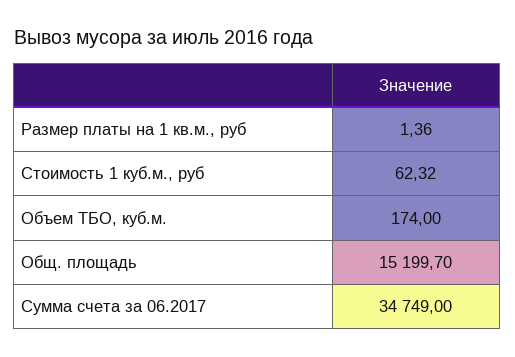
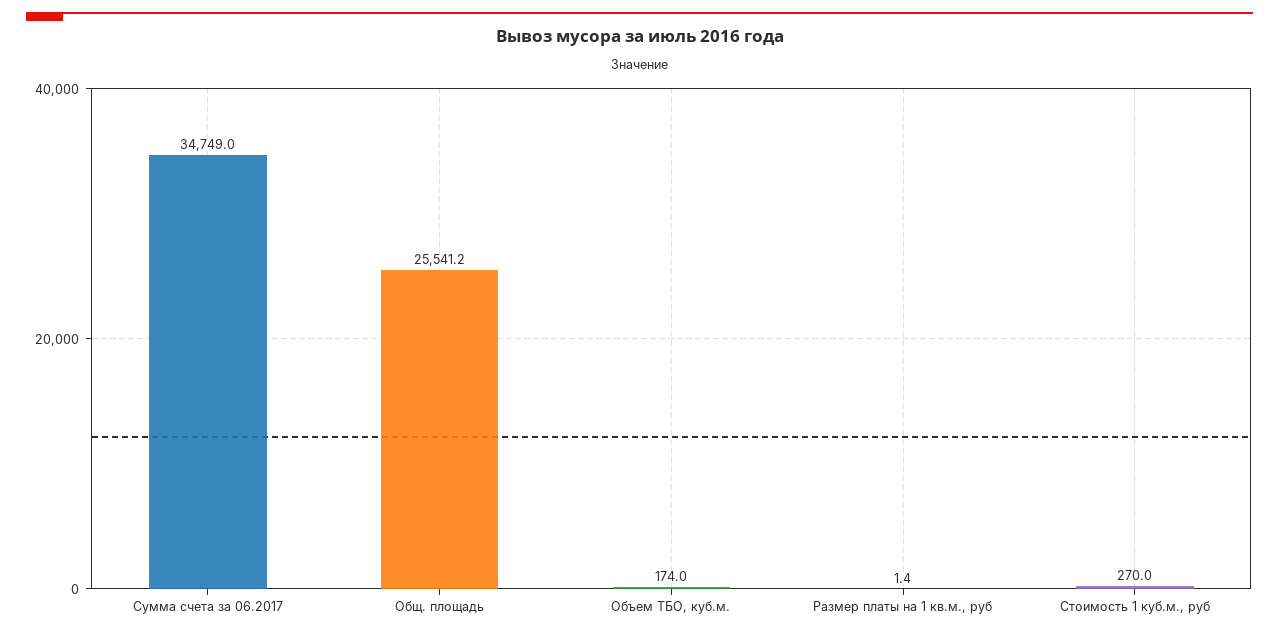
Стоимость 1 куб.м., руб: 62.32 -> 270
Общ. площадь: 15199.7 -> 25541.2

